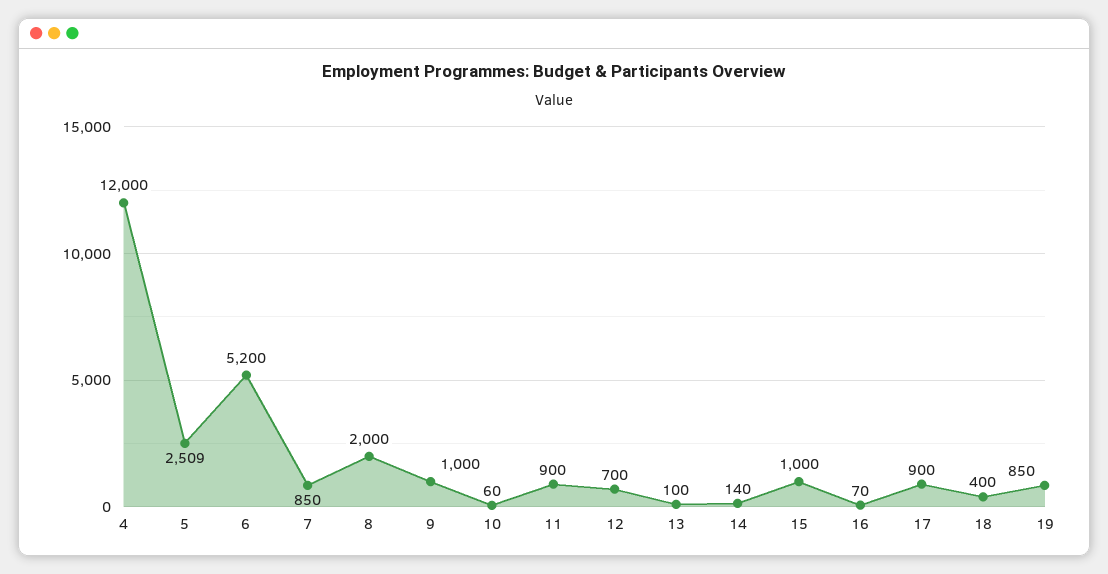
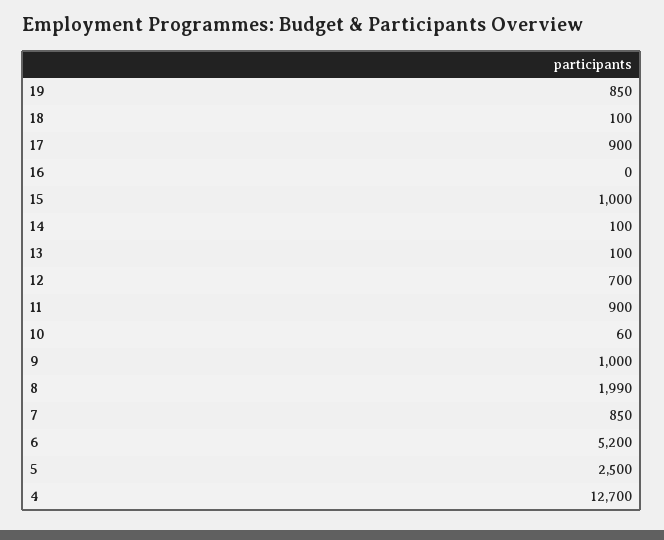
4: 12000 -> 12700
5: 2509 -> 2500
8: 2000 -> 1990
14: 140 -> 100
16: 70 -> 0
18: 400 -> 100

